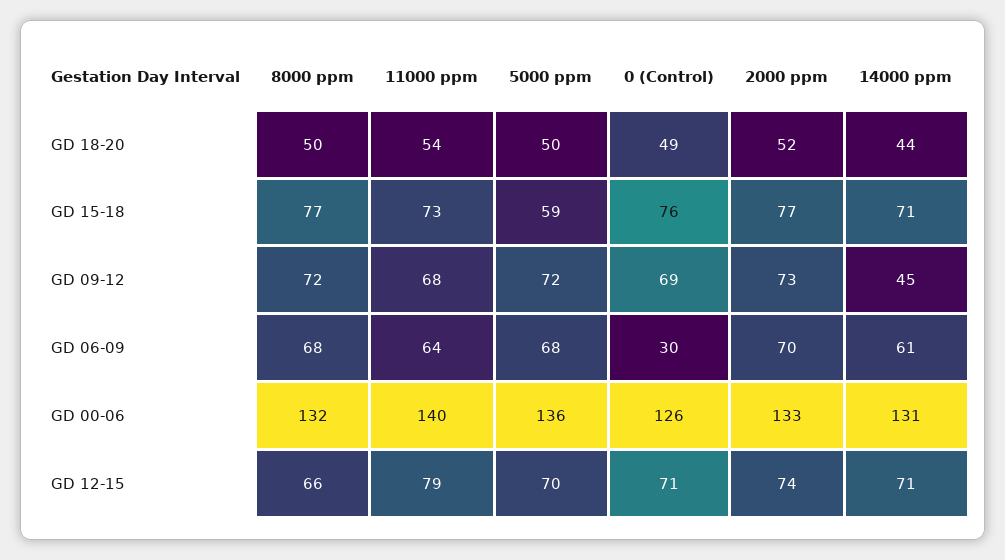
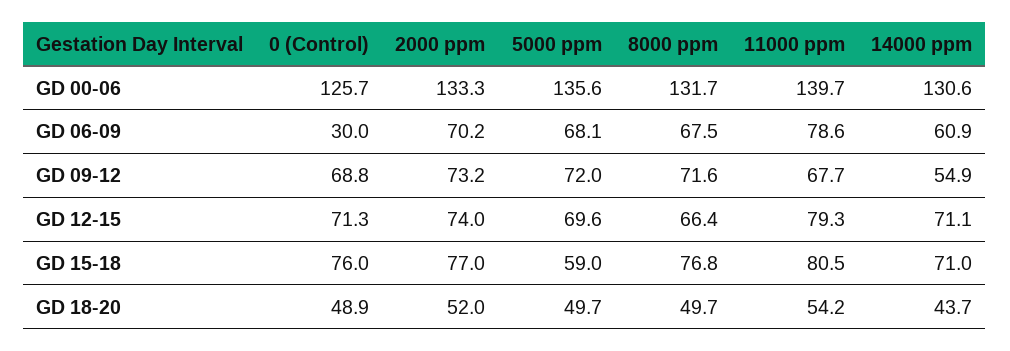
11000 ppm, GD 15-18: 73 -> 80.5
14000 ppm, GD 09-12: 45 -> 54.9
11000 ppm, GD 06-09: 64 -> 78.6

